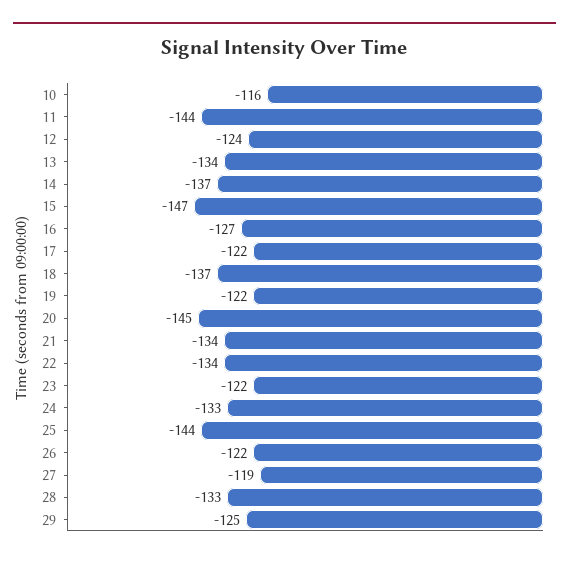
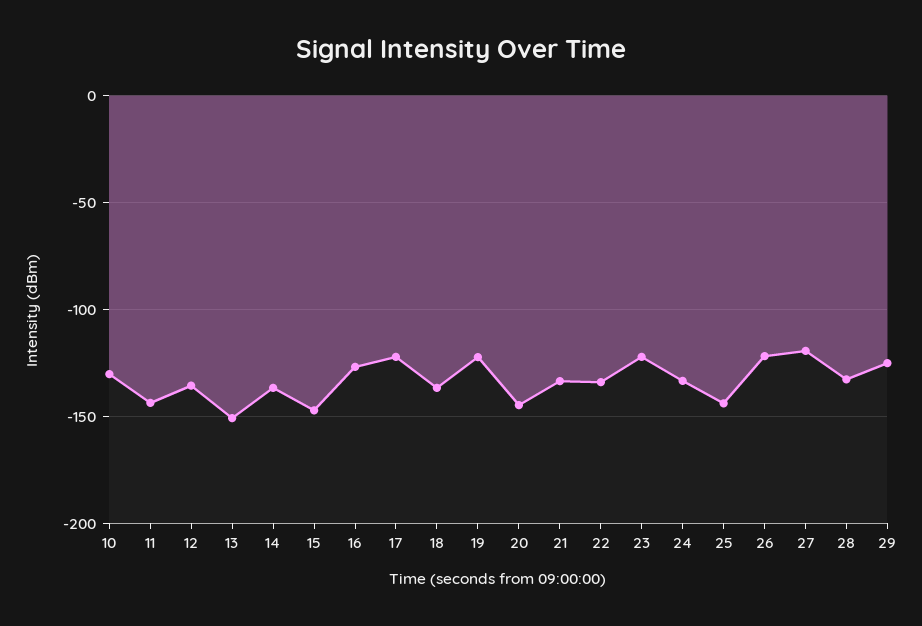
10: -116 -> -130
12: -124 -> -135
13: -134 -> -150

